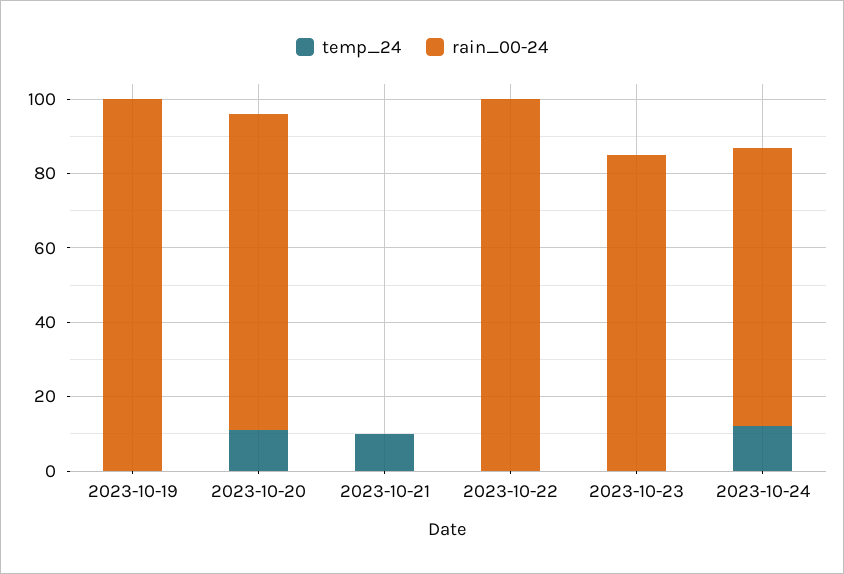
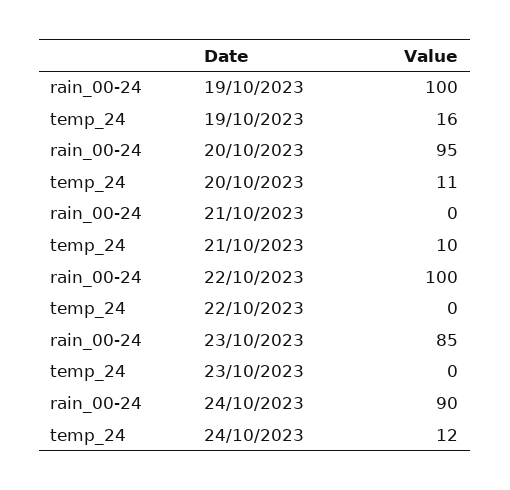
temp_24, 2023-10-19: 0 -> 16
rain_00-24, 2023-10-20: 85 -> 95
rain_00-24, 2023-10-24: 75 -> 90

